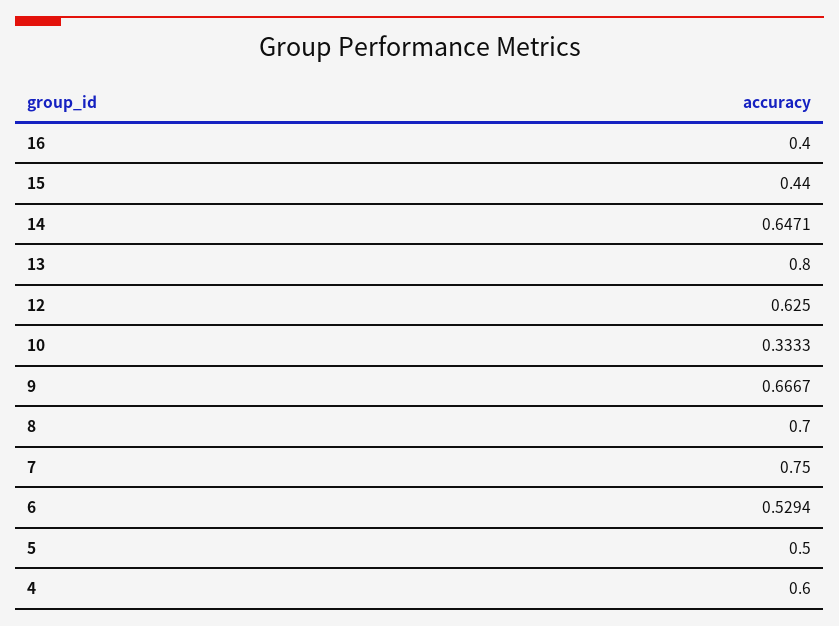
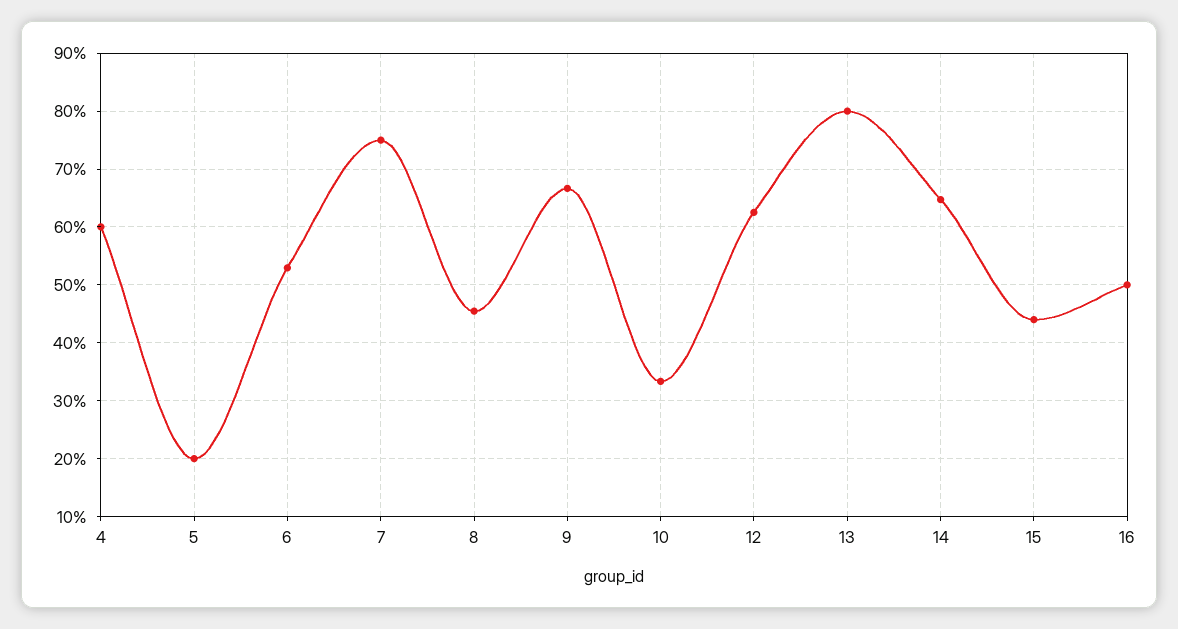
16: 0.4 -> 0.5
8: 0.7 -> 0.46
5: 0.5 -> 0.2

